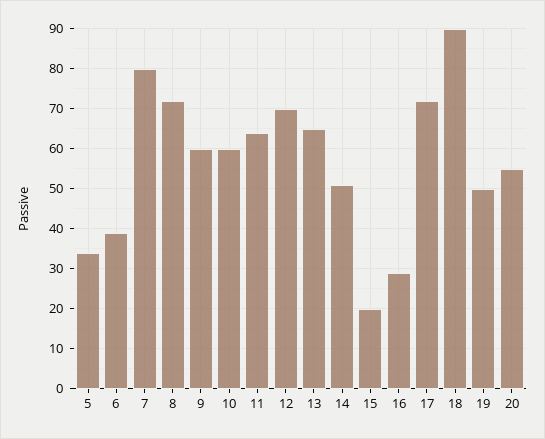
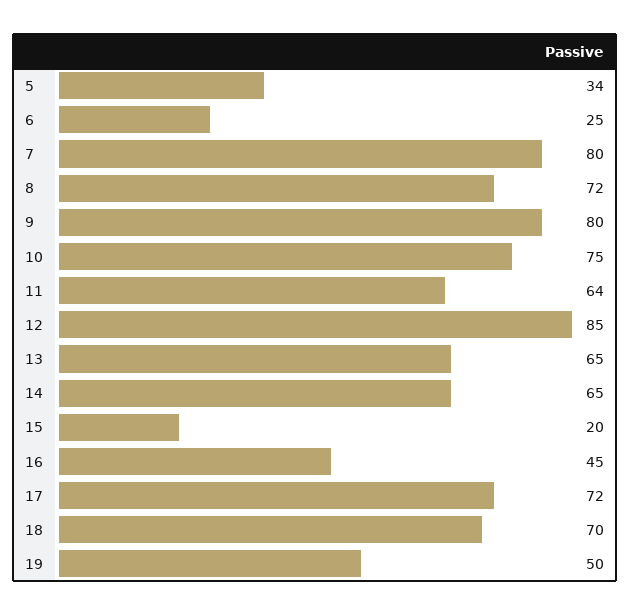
6: 40 -> 25
9: 60 -> 80
10: 60 -> 75
12: 70 -> 85
14: 50 -> 65
16: 30 -> 45
18: 90 -> 70
20: 55 -> none

